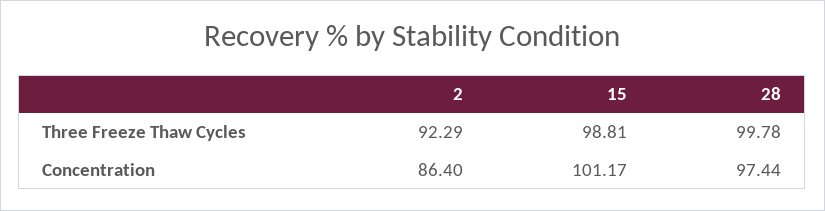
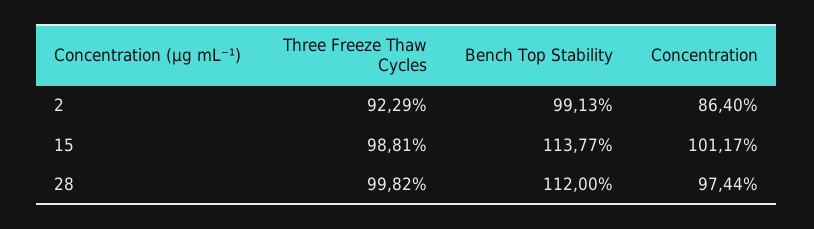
28, Three Freeze Thaw Cycles: 99.78 -> 99.82
2, Bench Top Stability: none -> 99.13
15, Bench Top Stability: none -> 113.77
28, Bench Top Stability: none -> 112

